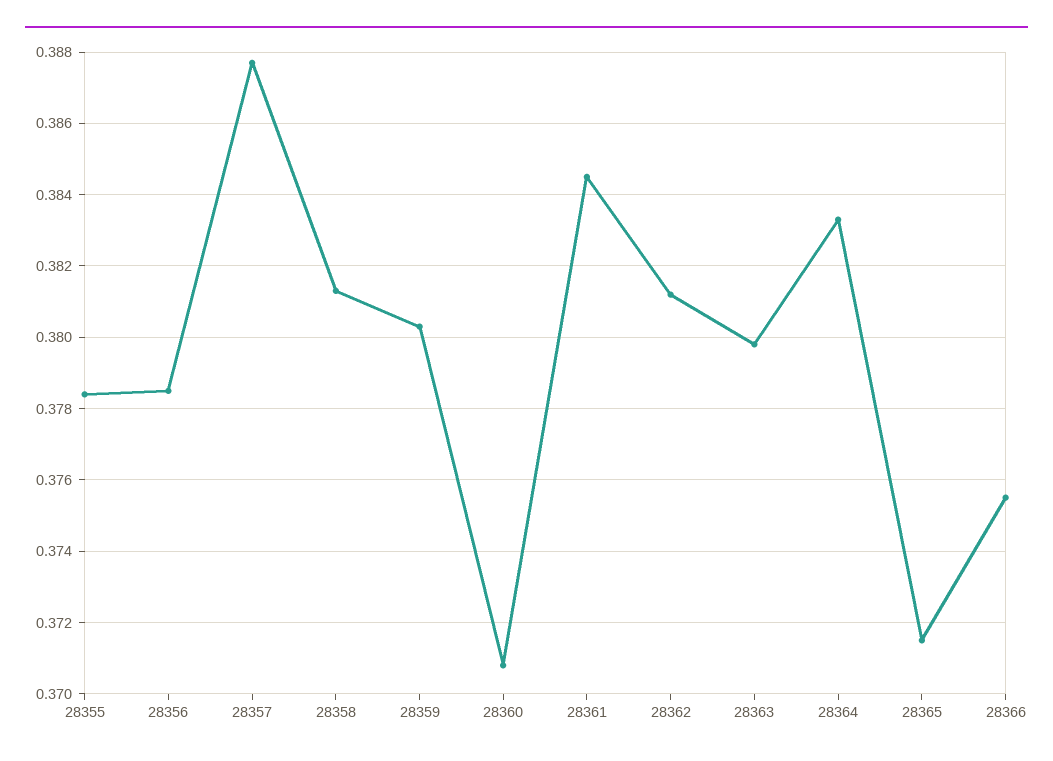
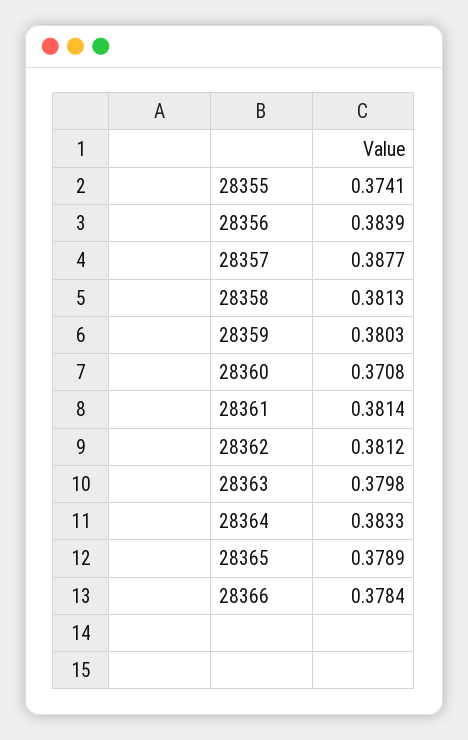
28355: 0.3785 -> 0.3741
28356: 0.3785 -> 0.3839
28361: 0.3845 -> 0.3814
28365: 0.3715 -> 0.3789
28366: 0.3755 -> 0.3784

